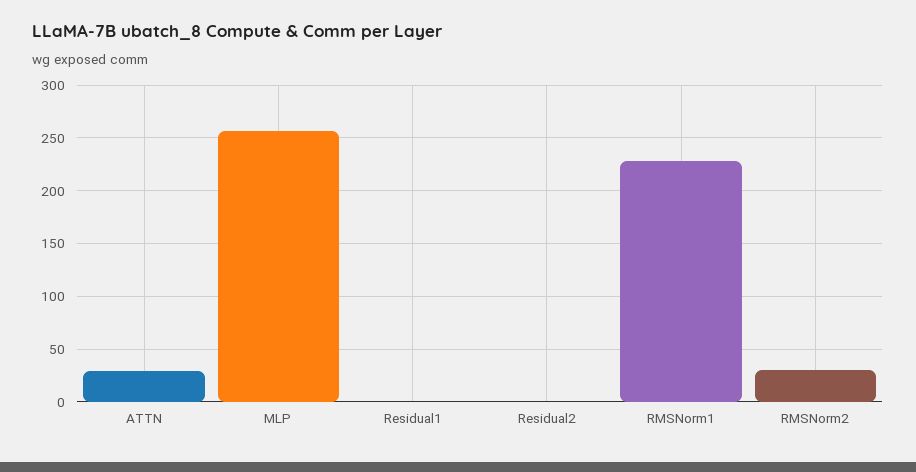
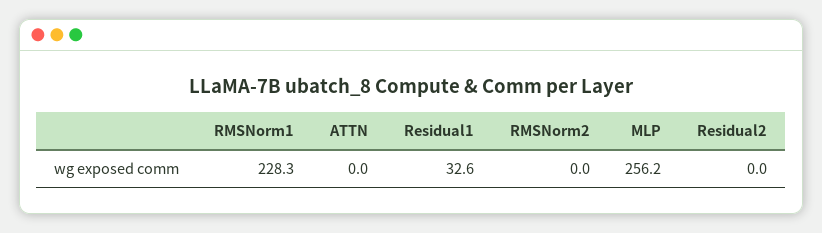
ATTN: 30 -> 0
Residual1: 0 -> 32.6
RMSNorm2: 30 -> 0

